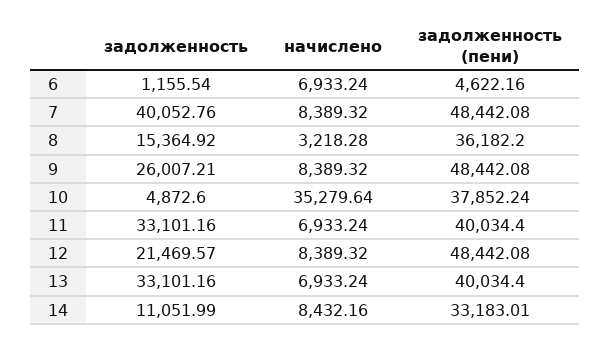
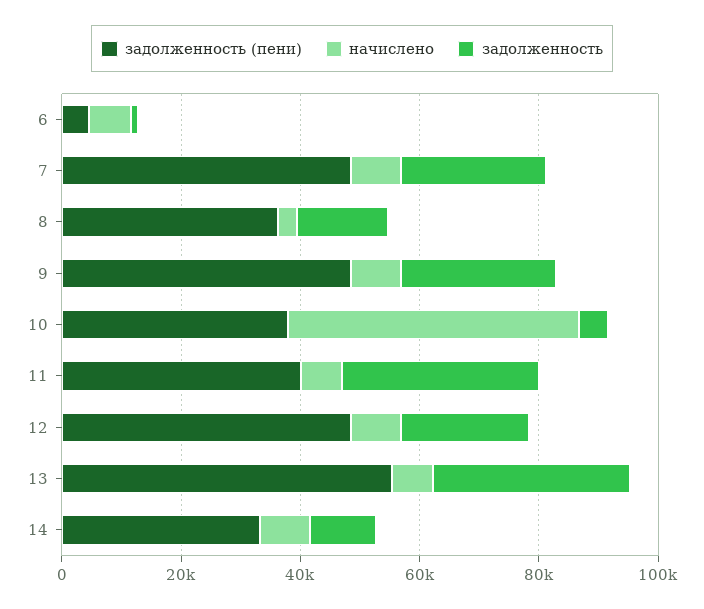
задолженность, 7: 40052.76 -> 25000
начислено, 10: 35279.64 -> 50000
задолженность (пени), 13: 40034.4 -> 55000

